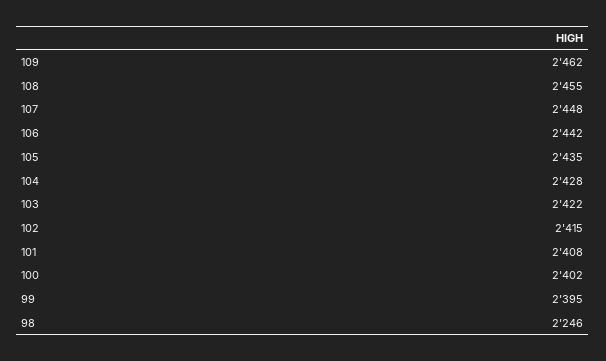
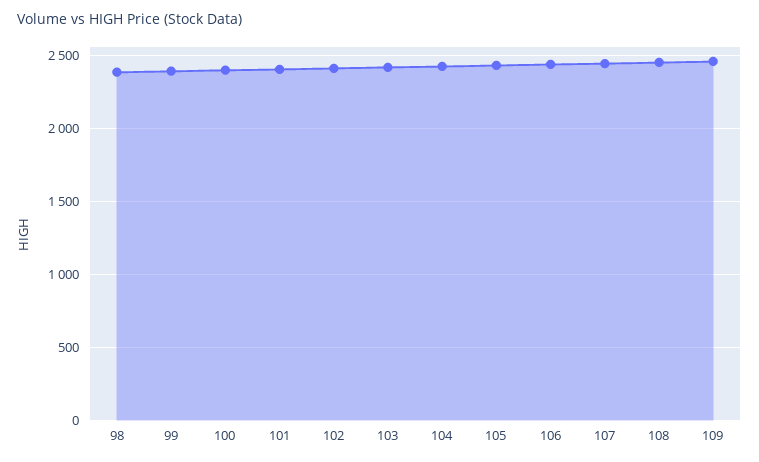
98: 2246 -> 2400

